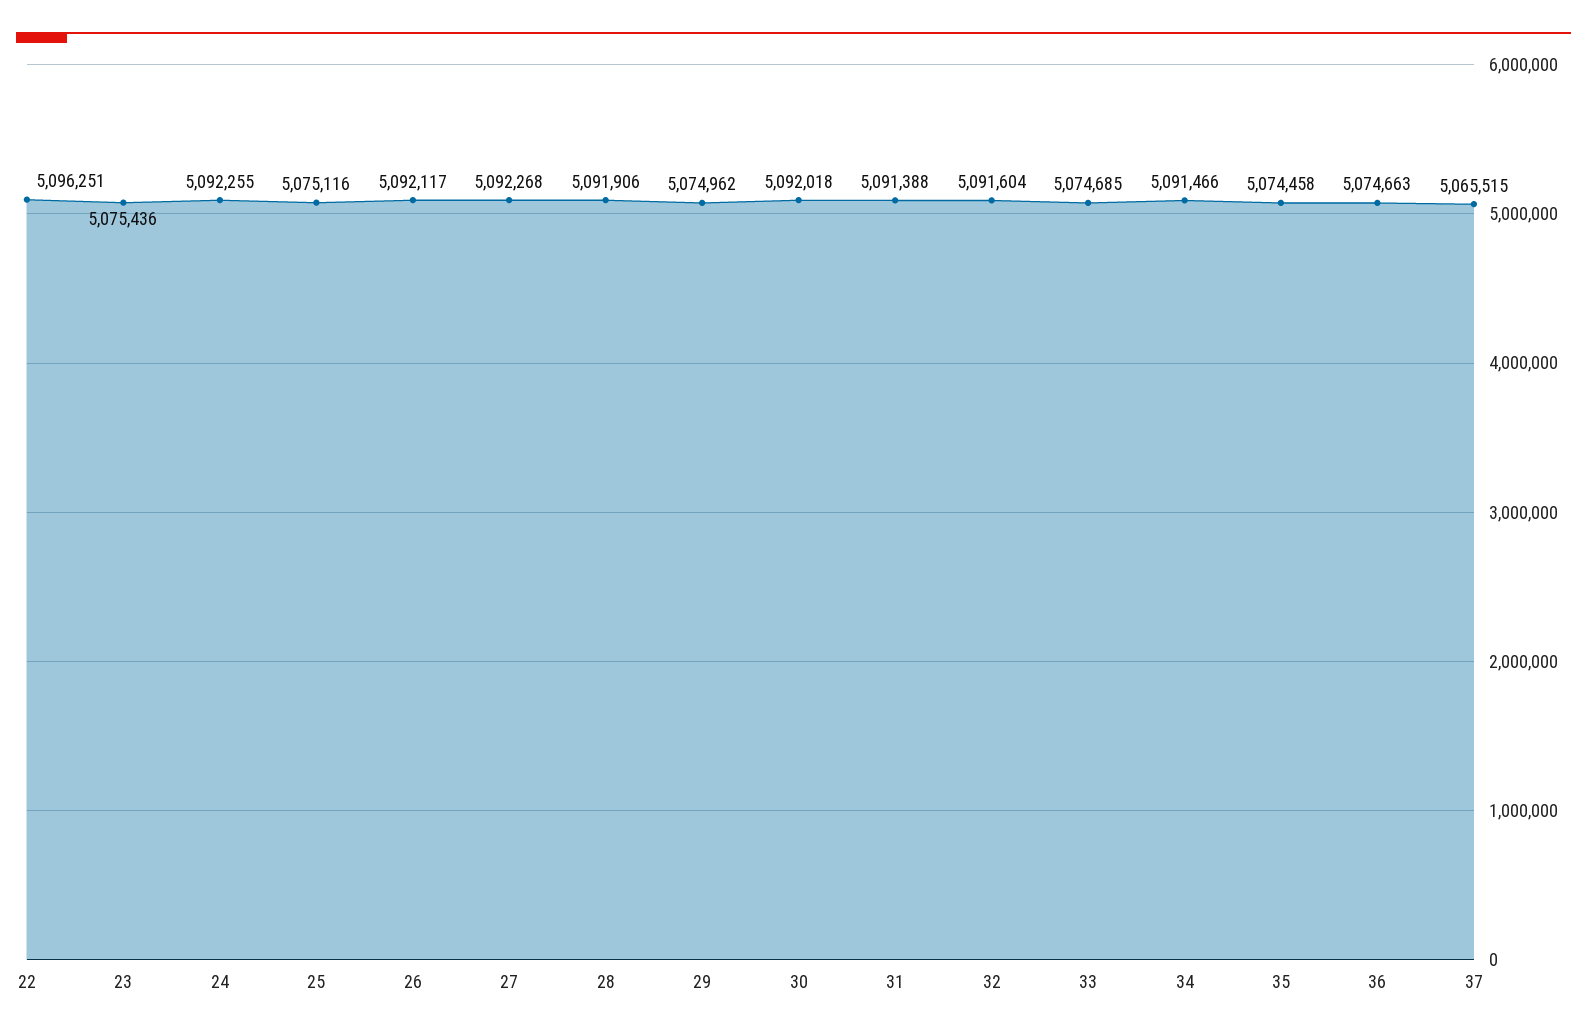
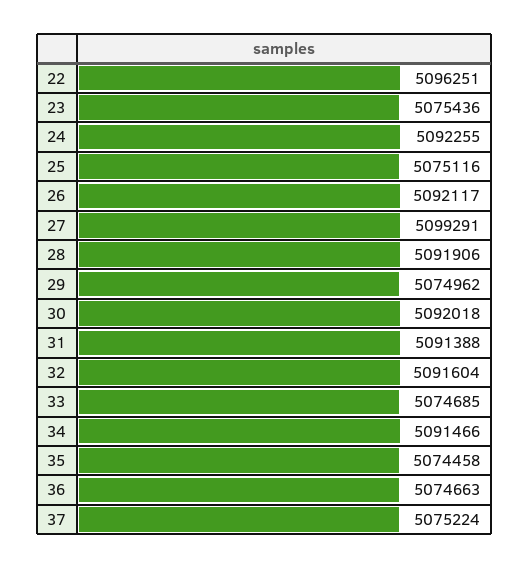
27: 5092268 -> 5099291
37: 5065515 -> 5075224

